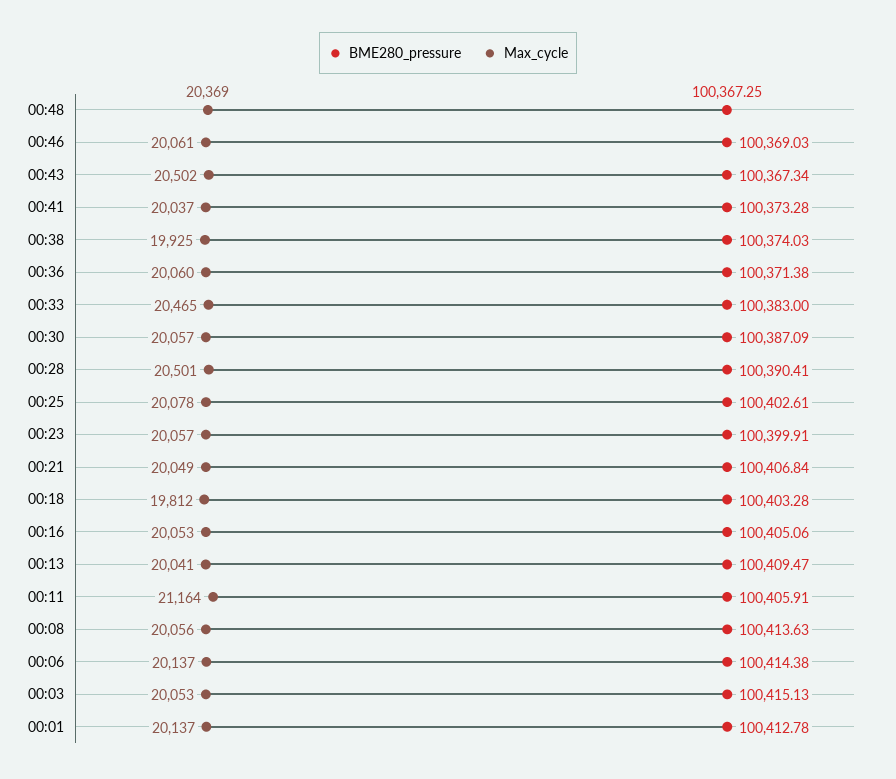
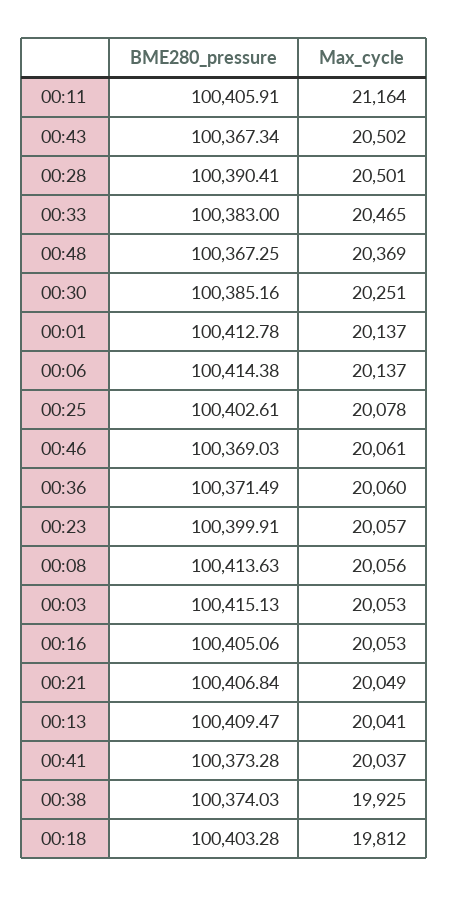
BME280_pressure, 00:36: 100371.38 -> 100371.49
BME280_pressure, 00:30: 100387.09 -> 100385.16
Max_cycle, 00:30: 20057 -> 20251

